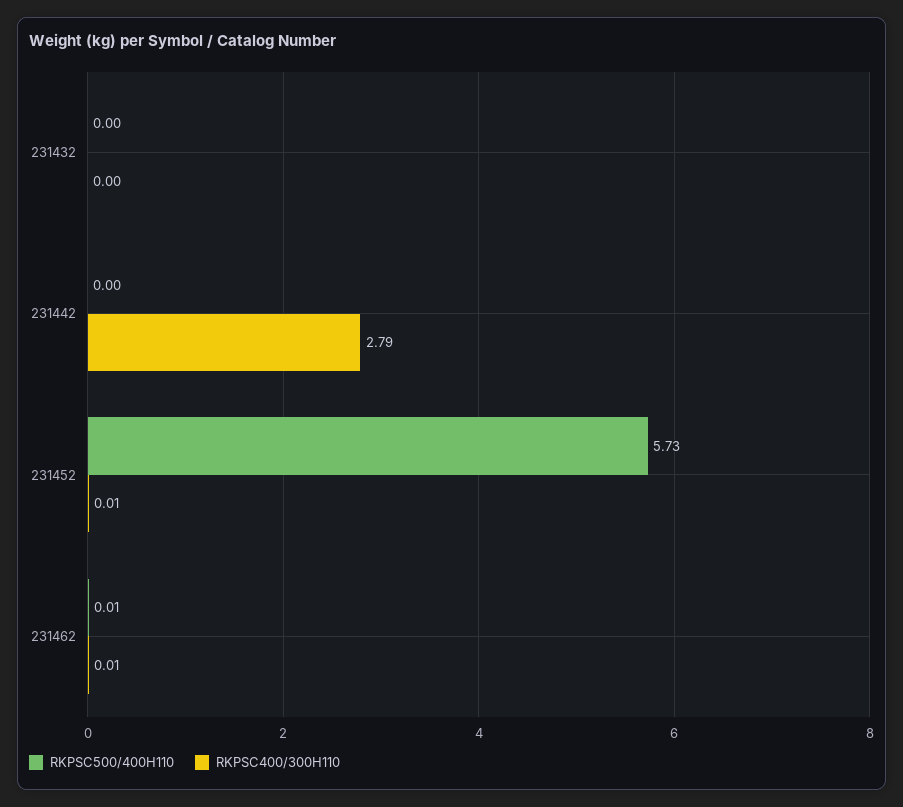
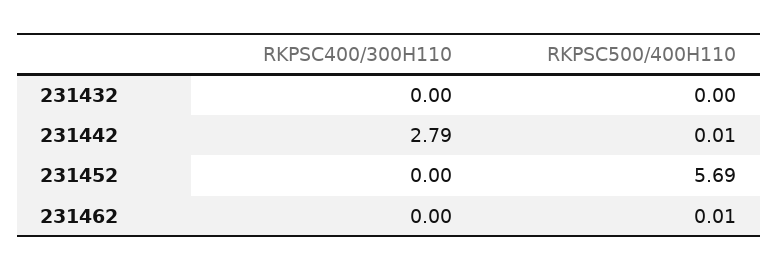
RKPSC500/400H110, 231442: 0 -> 0.01
RKPSC500/400H110, 231452: 5.73 -> 5.69
RKPSC400/300H110, 231452: 0.01 -> 0
RKPSC400/300H110, 231462: 0.01 -> 0

